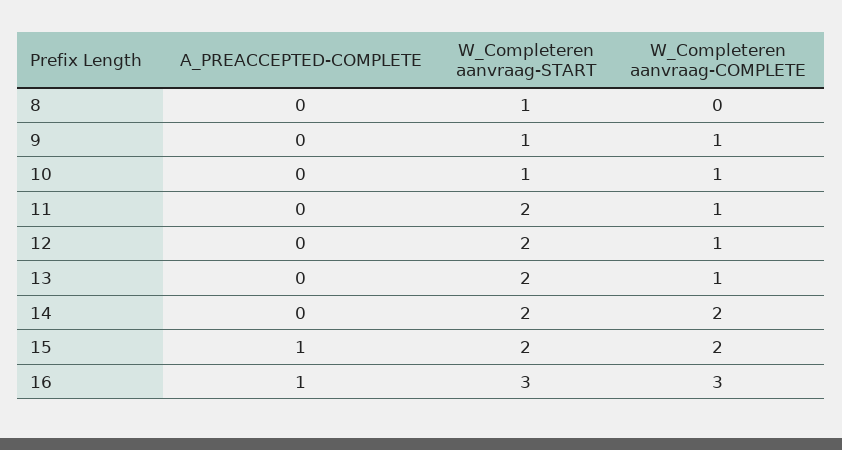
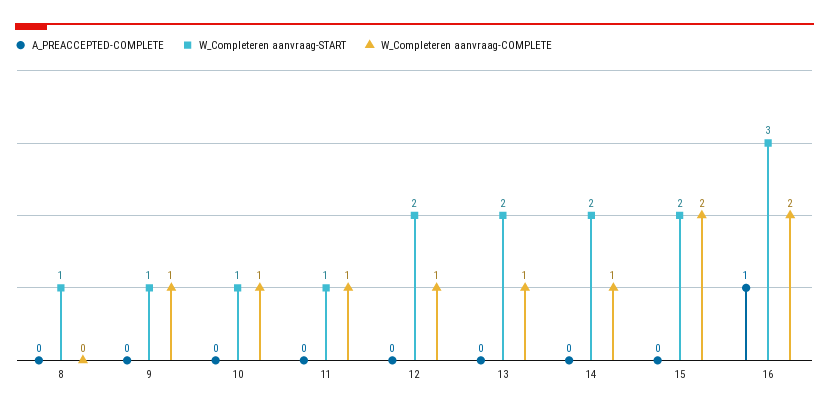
W_Completeren aanvraag-START, 11: 2 -> 1
W_Completeren aanvraag-COMPLETE, 14: 2 -> 1
A_PREACCEPTED-COMPLETE, 15: 1 -> 0
W_Completeren aanvraag-COMPLETE, 16: 3 -> 2

